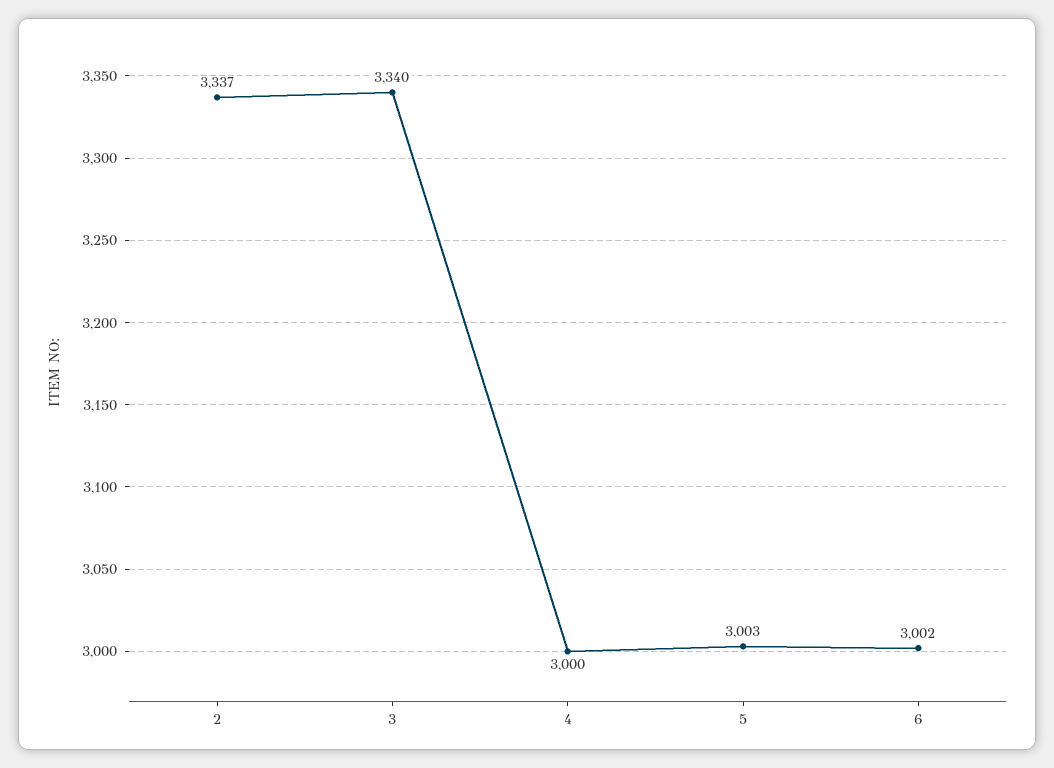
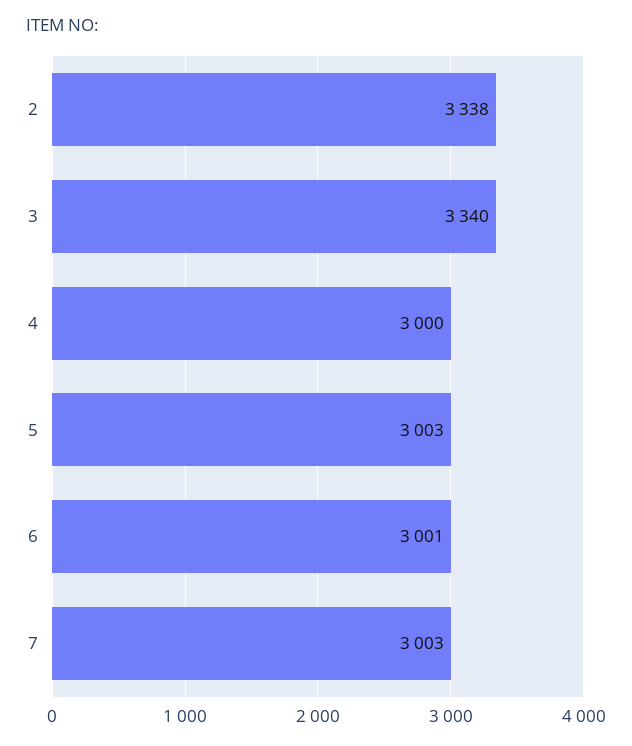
2: 3337 -> 3338
6: 3002 -> 3001
7: none -> 3003

